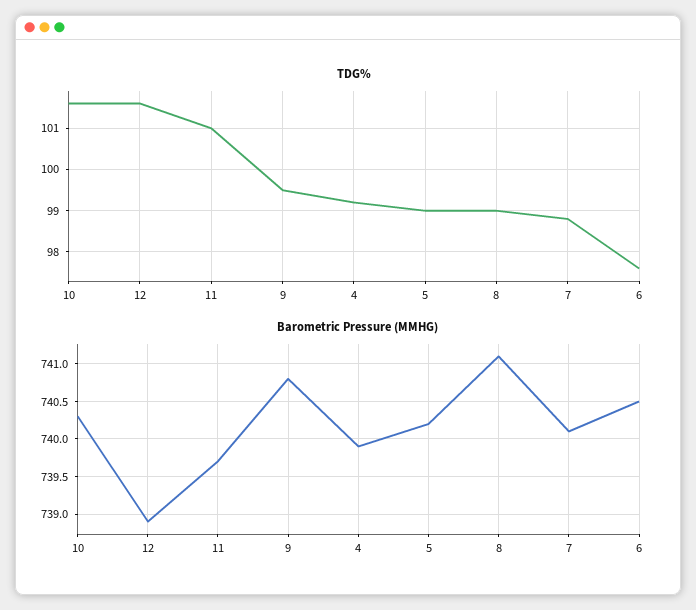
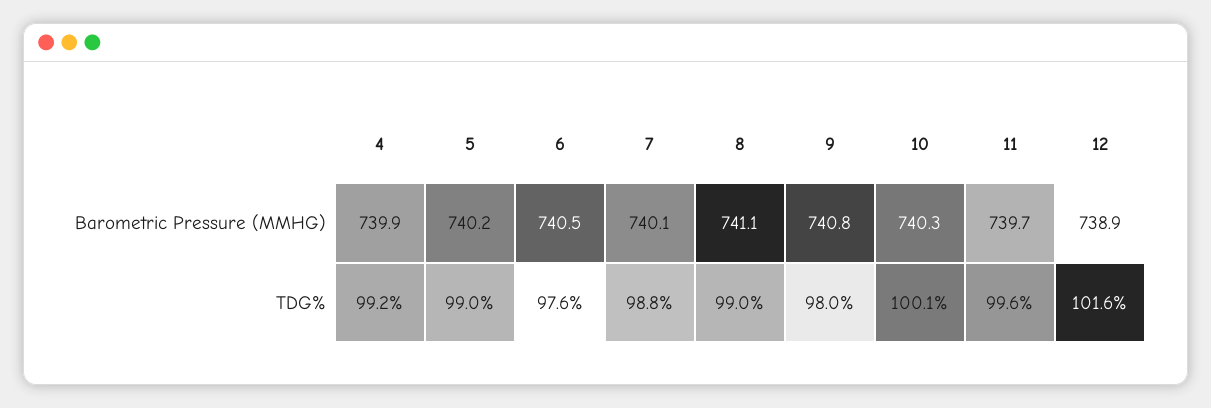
TDG%, 10: 101.5 -> 100.1
TDG%, 11: 101 -> 99.6
TDG%, 9: 99.5 -> 98

